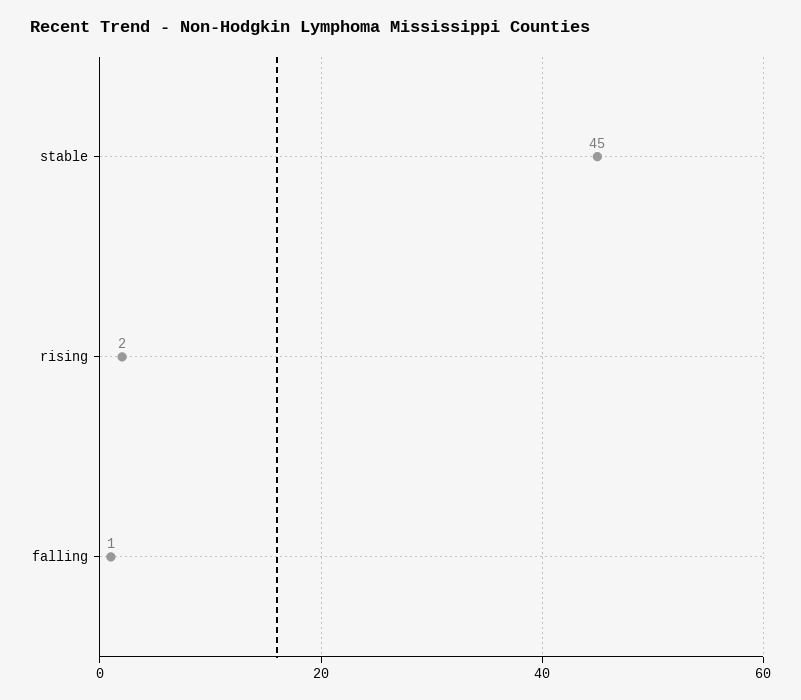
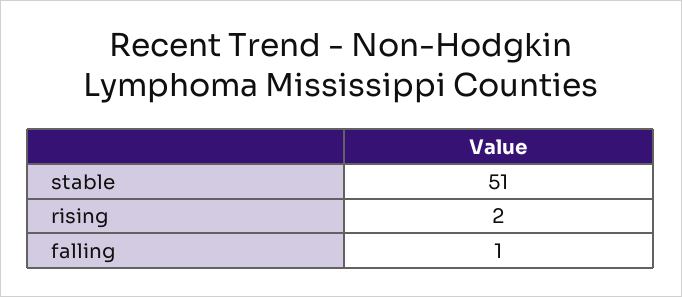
stable: 45 -> 51

